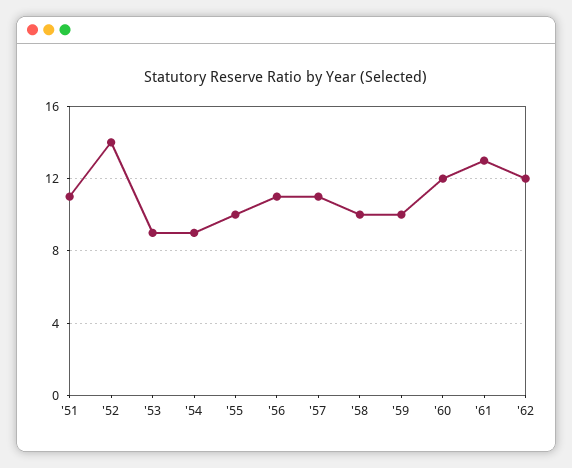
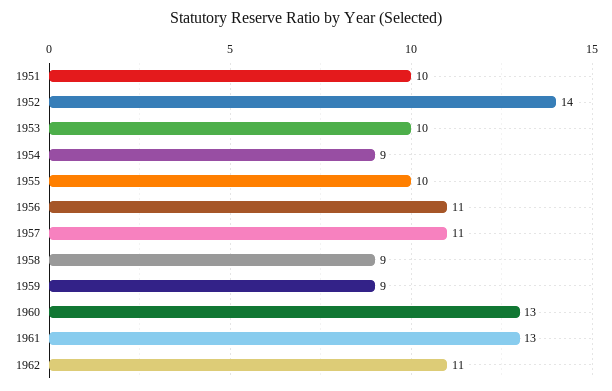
'51: 11 -> 10
'53: 9 -> 10
'58: 10 -> 9
'59: 10 -> 9
'60: 12 -> 13
'62: 12 -> 11

